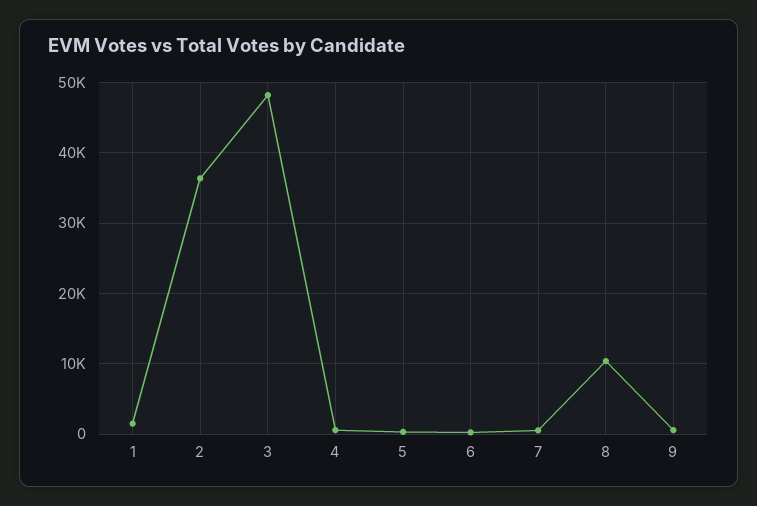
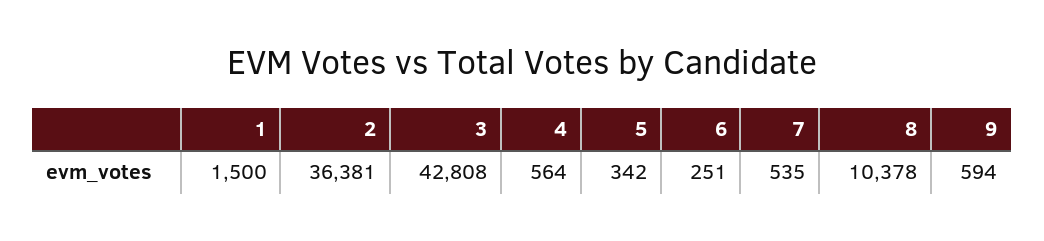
3: 48000 -> 42808

